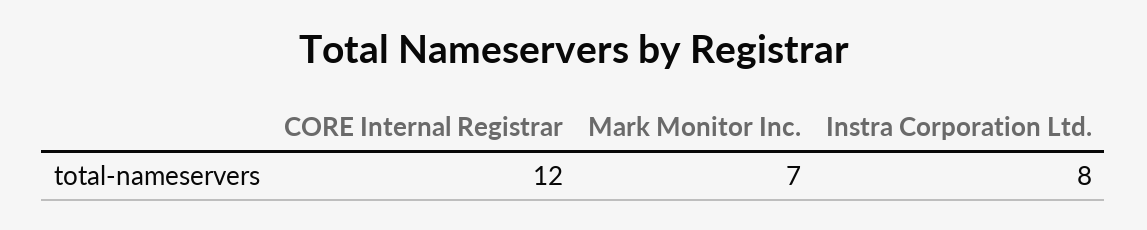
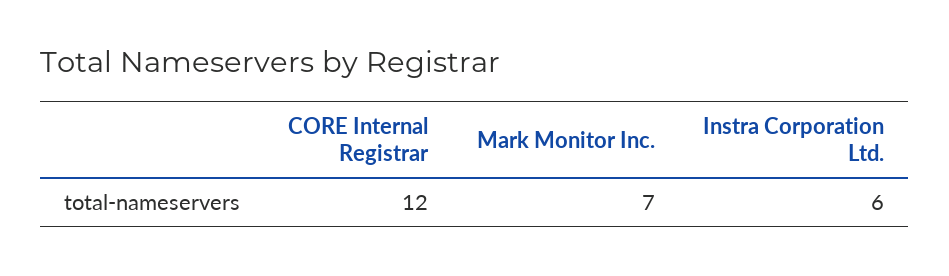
Instra Corporation Ltd.: 8 -> 6

